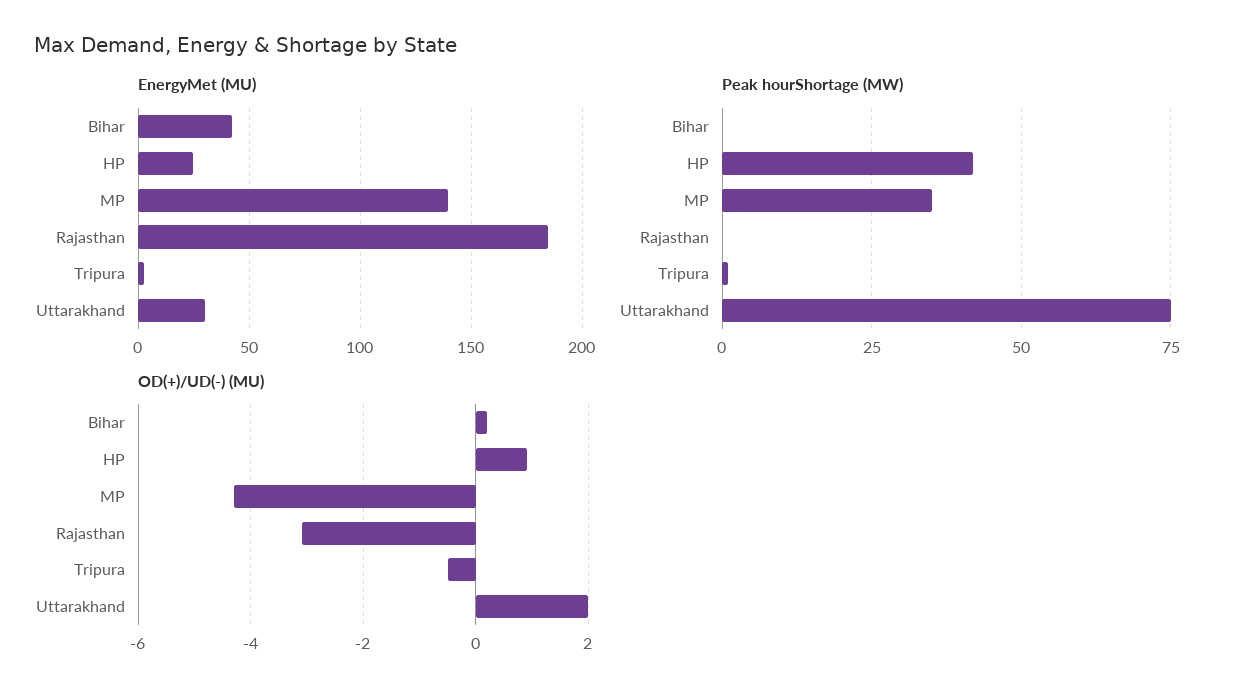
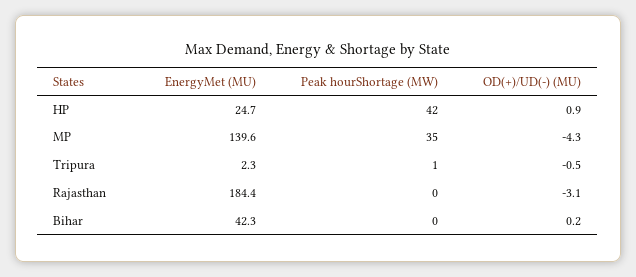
EnergyMet (MU), Uttarakhand: 30 -> none
Peak hourShortage (MW), Uttarakhand: 75 -> none
OD(+)/UD(-) (MU), Uttarakhand: 2 -> none

